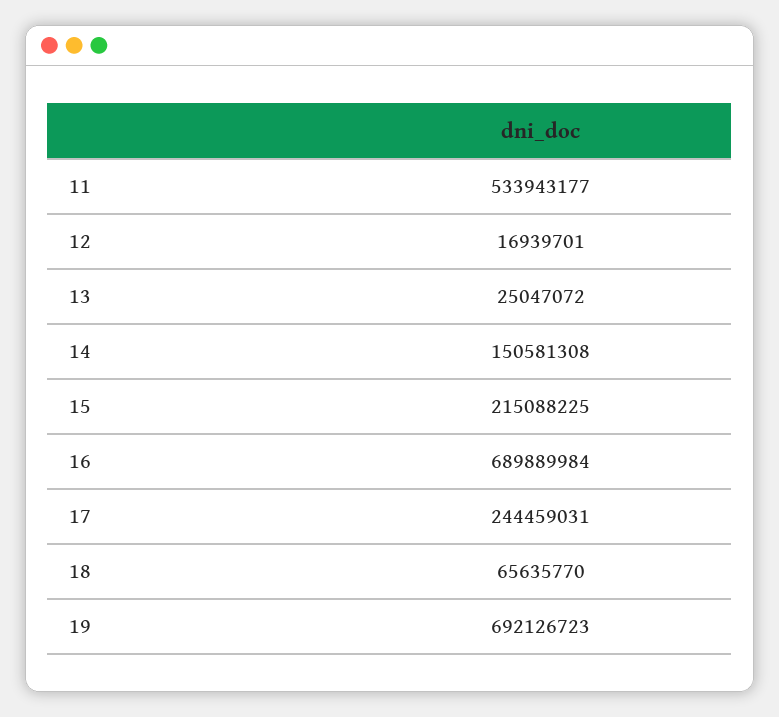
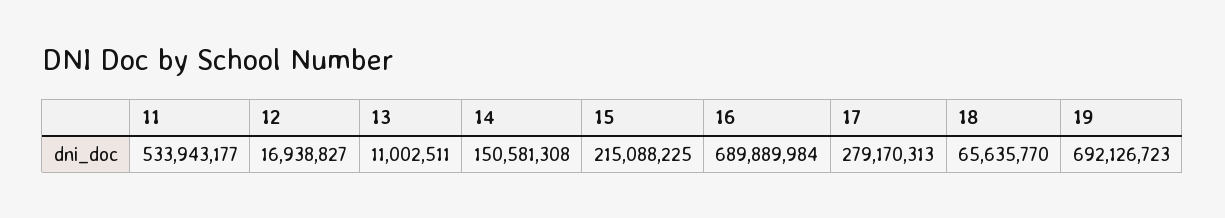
12: 16939701 -> 16938827
13: 25047072 -> 11002511
17: 244459031 -> 279170313

